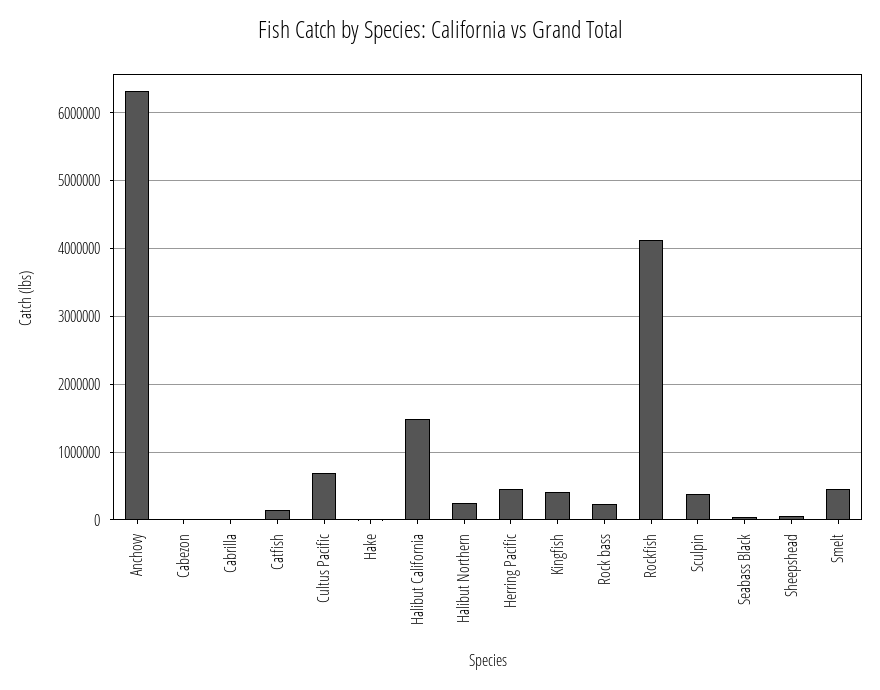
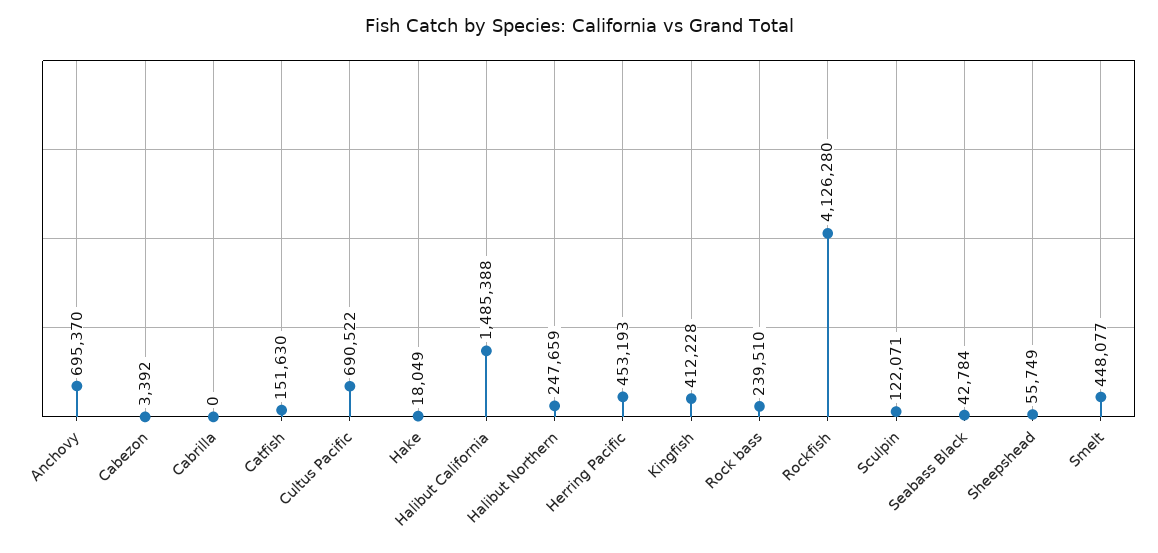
Anchovy: 6300000 -> 695370
Sculpin: 400000 -> 122071

